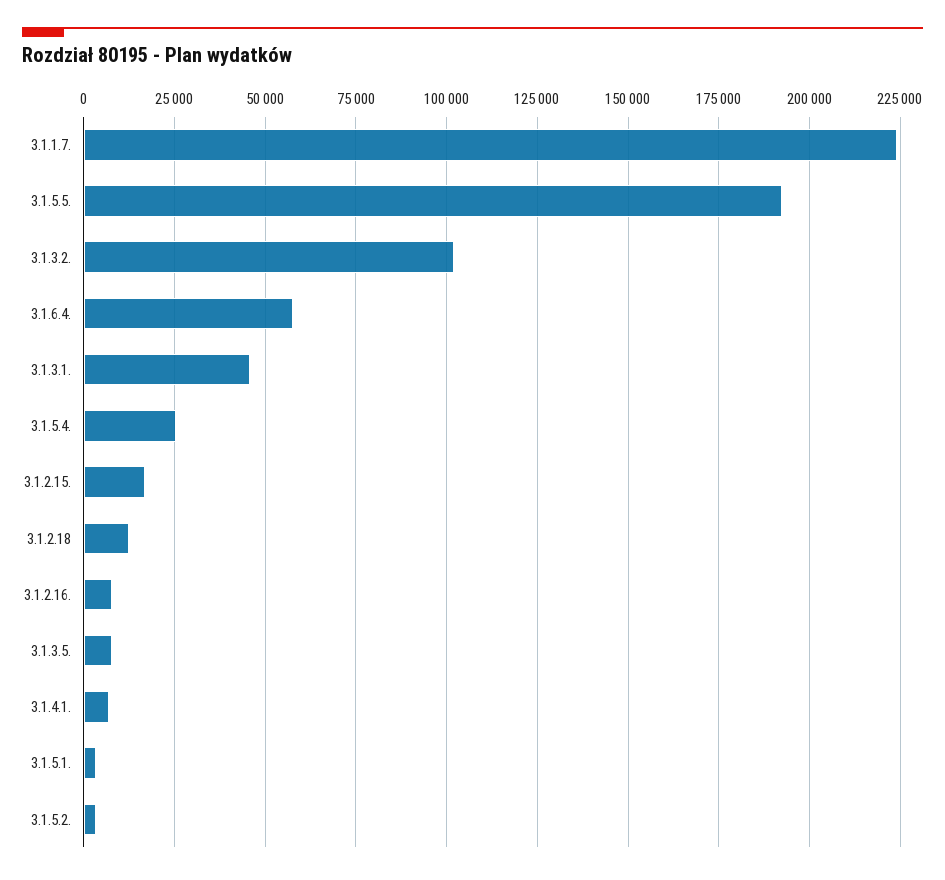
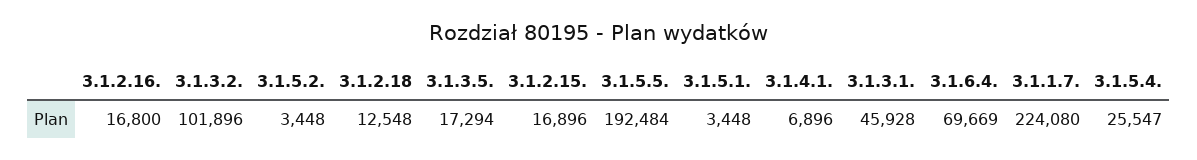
3.1.6.4.: 57500 -> 69669
3.1.2.16.: 7500 -> 16800
3.1.3.5.: 7500 -> 17294

